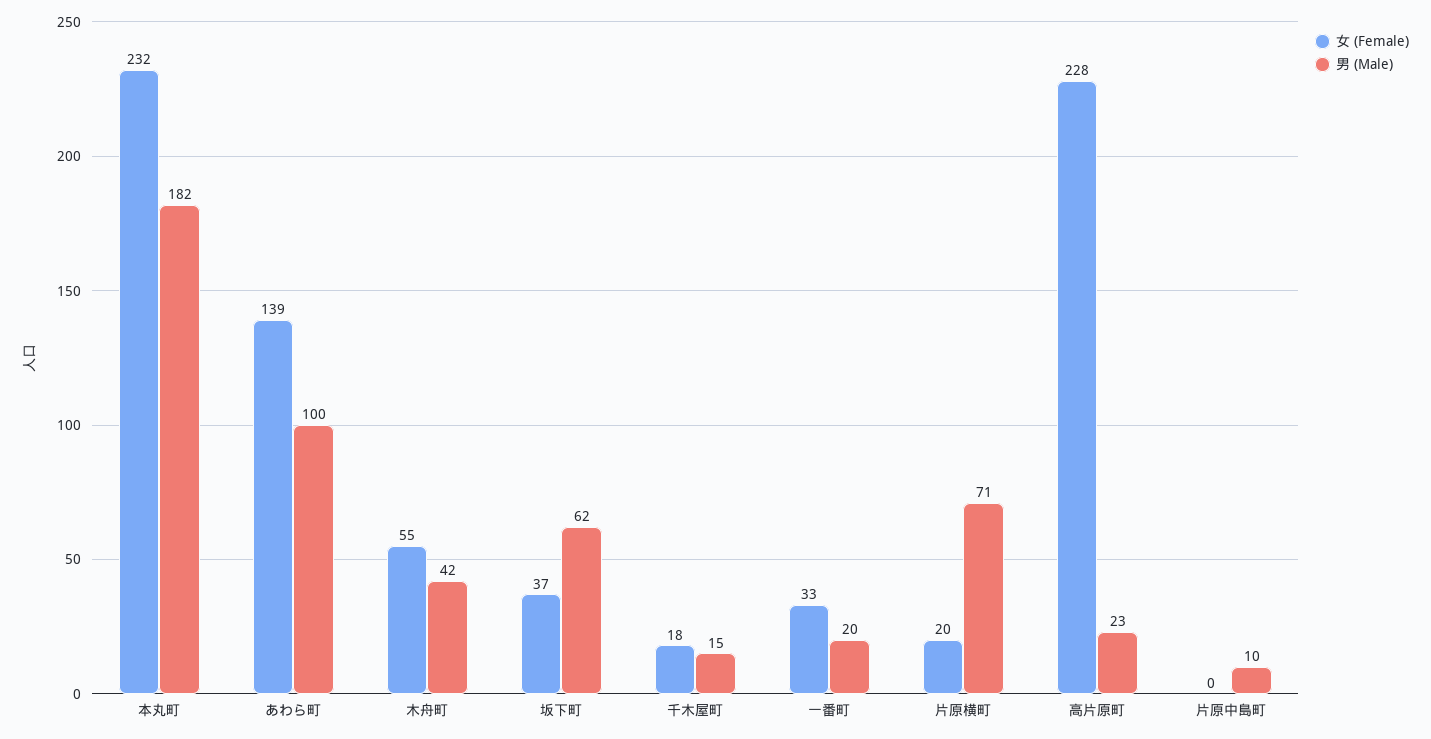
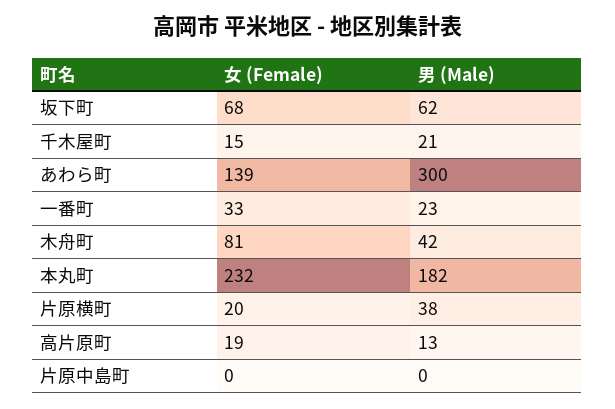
男 (Male), あわら町: 100 -> 300
女 (Female), 木舟町: 55 -> 81
女 (Female), 坂下町: 37 -> 68
女 (Female), 千木屋町: 18 -> 15
男 (Male), 千木屋町: 15 -> 21
男 (Male), 一番町: 20 -> 23
男 (Male), 片原横町: 71 -> 38
女 (Female), 高片原町: 228 -> 19
男 (Male), 高片原町: 23 -> 13
男 (Male), 片原中島町: 10 -> 0

